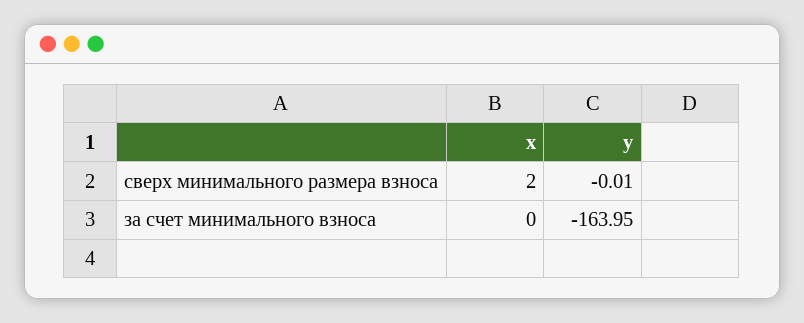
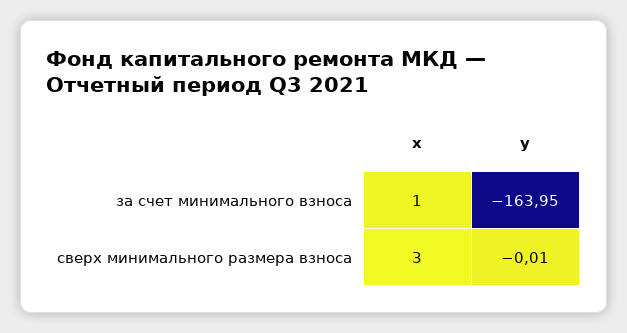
x, сверх минимального размера взноса: 2 -> 3
x, за счет минимального взноса: 0 -> 1

